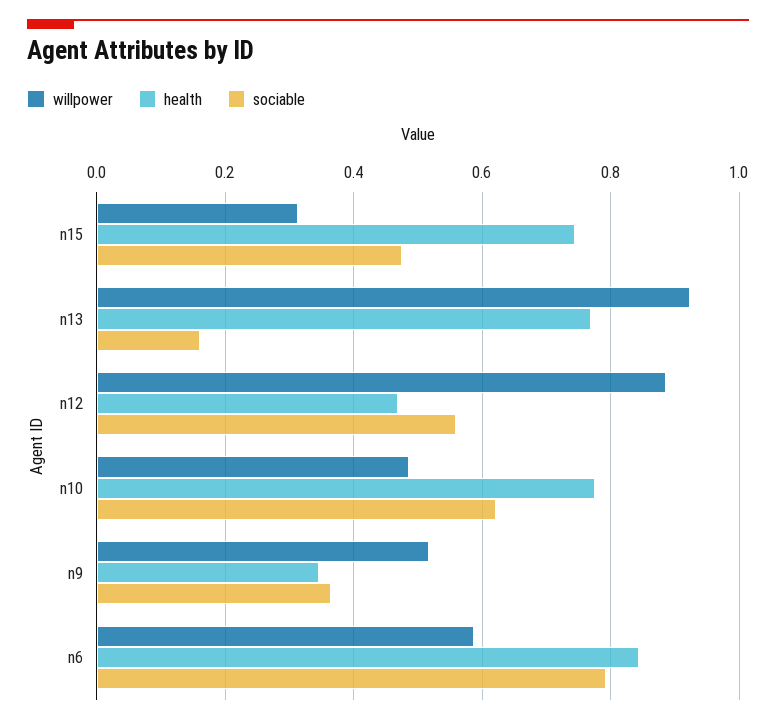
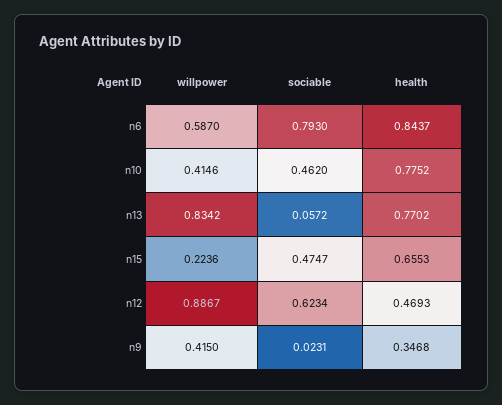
willpower, n15: 0.32 -> 0.2236
health, n15: 0.74 -> 0.6553
willpower, n13: 0.92 -> 0.8342
sociable, n13: 0.16 -> 0.0572
sociable, n12: 0.56 -> 0.6234
willpower, n10: 0.48 -> 0.4146
sociable, n10: 0.62 -> 0.462
willpower, n9: 0.52 -> 0.415
sociable, n9: 0.36 -> 0.0231

